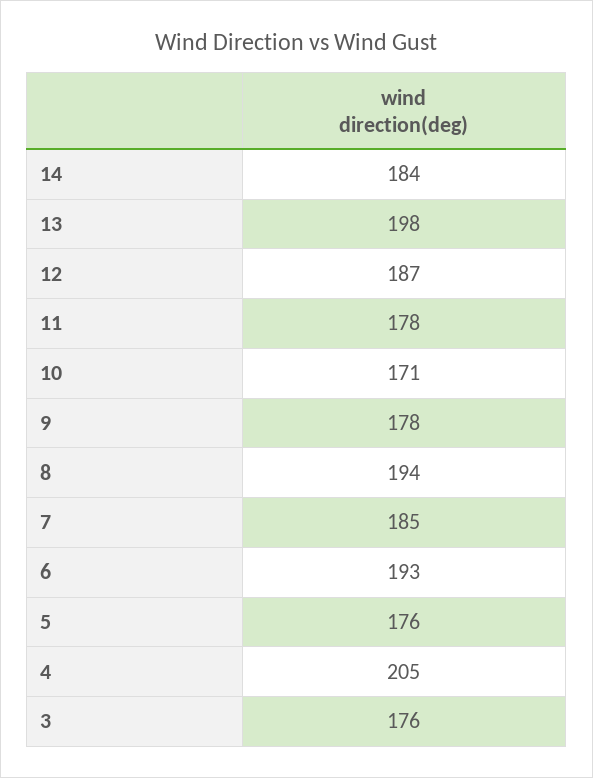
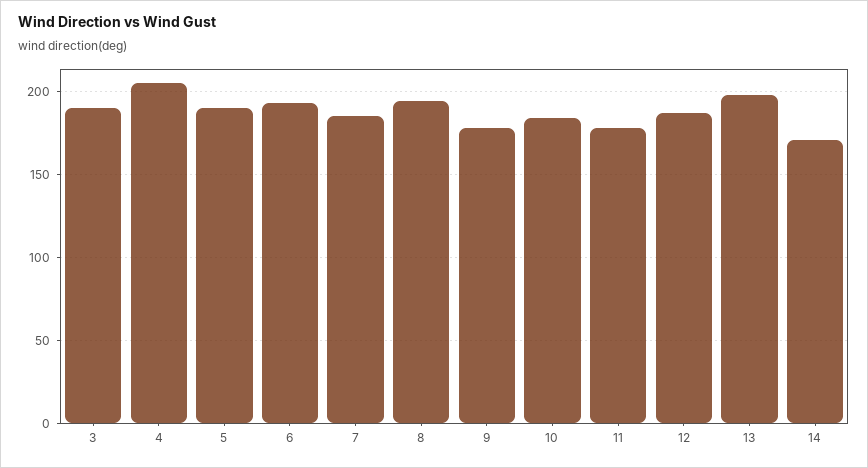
14: 184 -> 170
10: 171 -> 185
5: 176 -> 190
3: 176 -> 190

